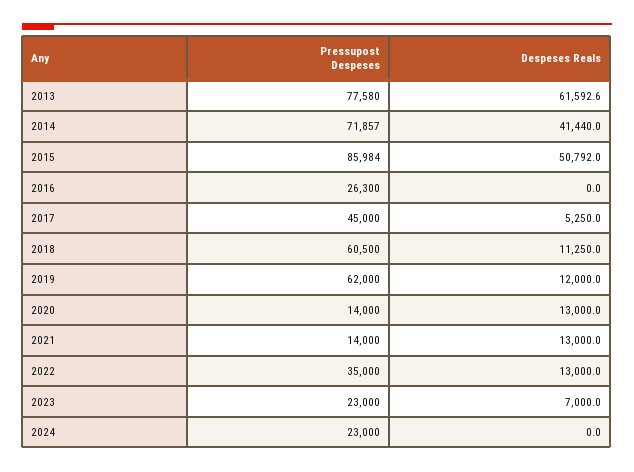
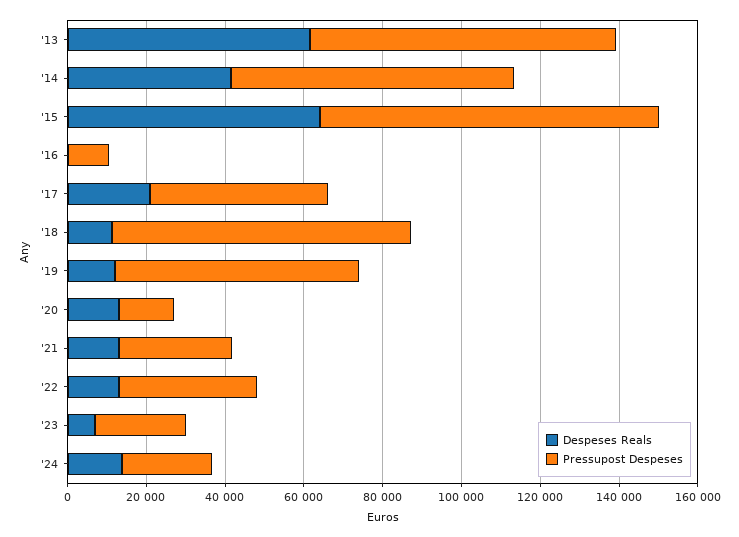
Despeses Reals, 2015: 50792 -> 65000
Pressupost Despeses, 2016: 26300 -> 10000
Despeses Reals, 2017: 5250 -> 20000
Pressupost Despeses, 2018: 60500 -> 75000
Pressupost Despeses, 2021: 14000 -> 30000
Despeses Reals, 2024: 0 -> 15000

